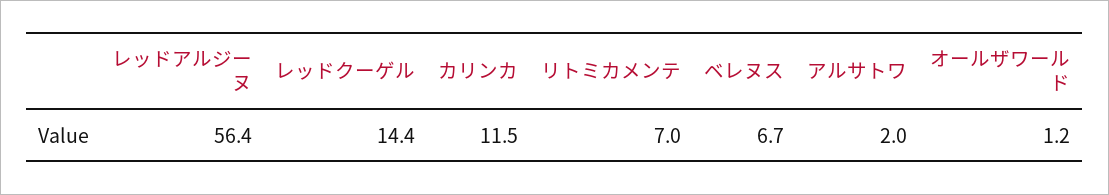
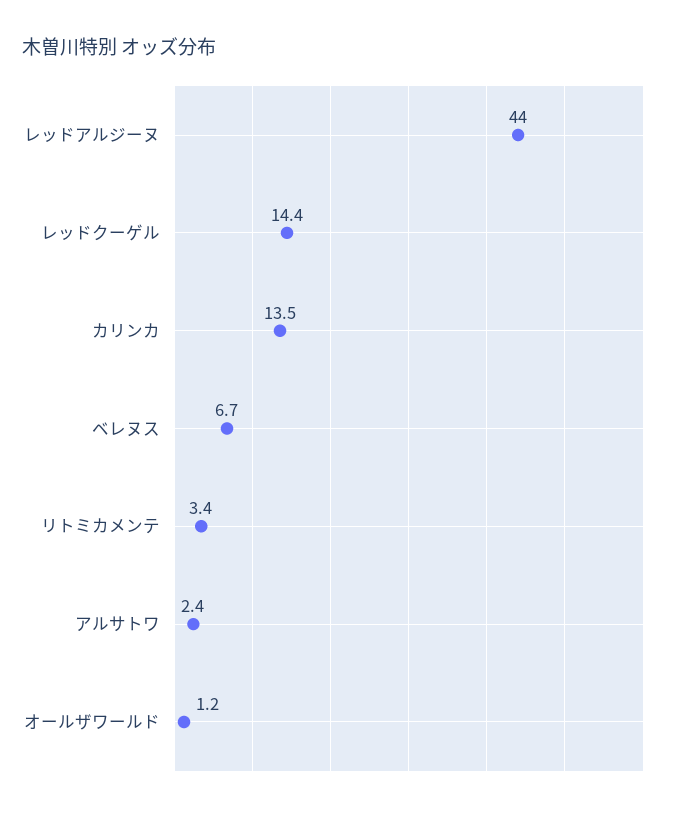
レッドアルジーヌ: 56.4 -> 44
カリンカ: 11.5 -> 13.5
リトミカメンテ: 7 -> 3.4
アルサトワ: 2 -> 2.4

